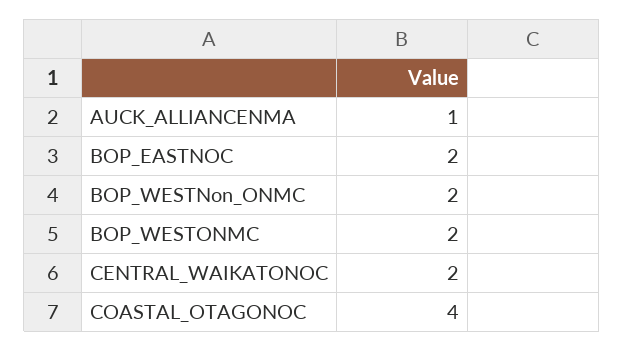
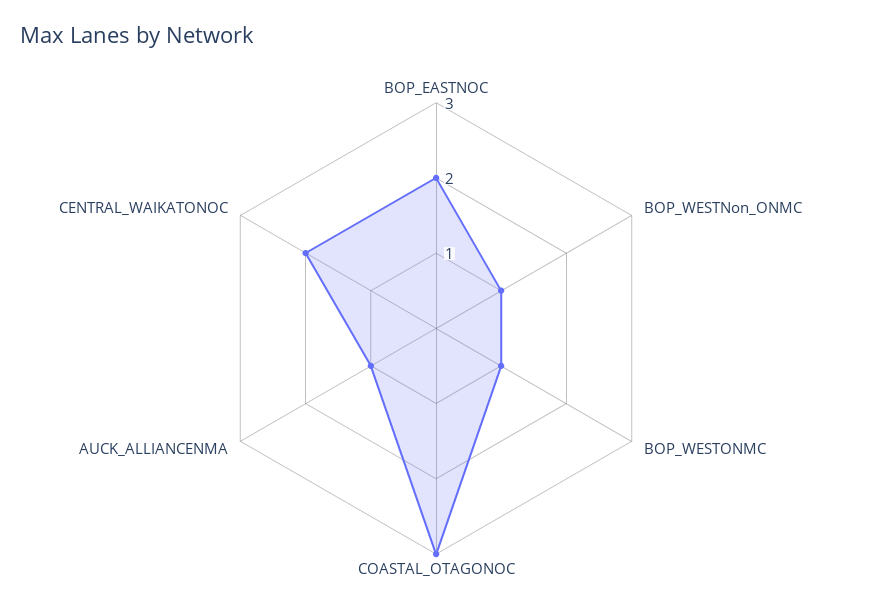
BOP_WESTNon_ONMC: 2 -> 1
BOP_WESTONMC: 2 -> 1
COASTAL_OTAGONOC: 4 -> 3

